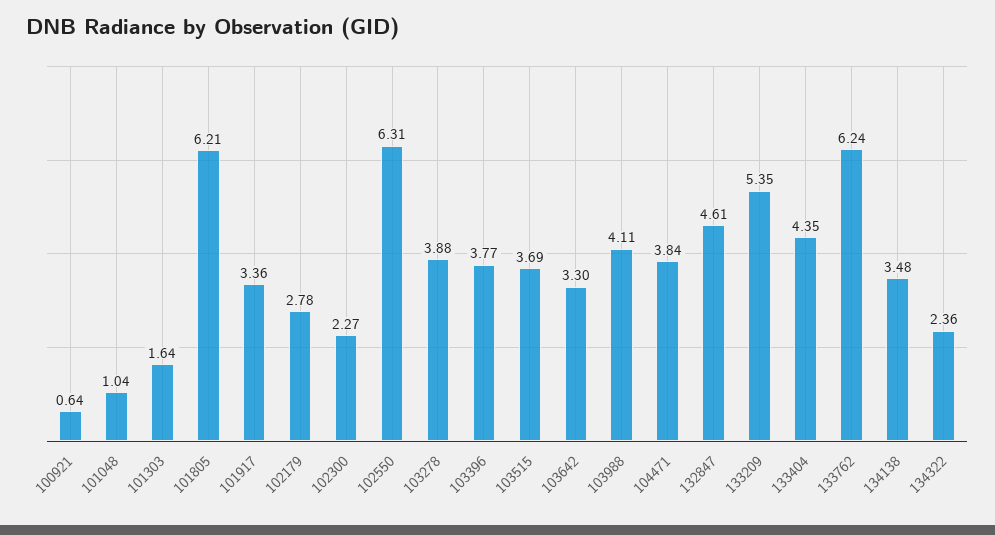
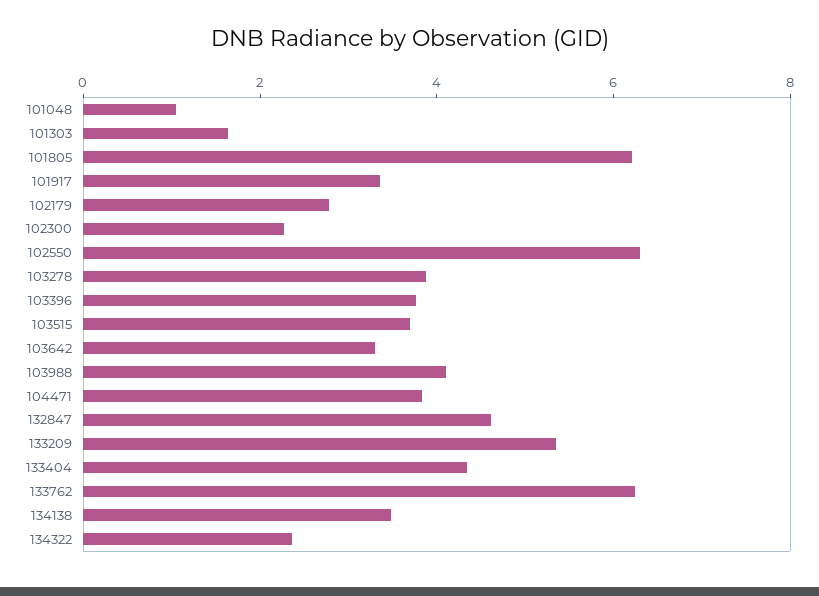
100921: 0.64 -> none

